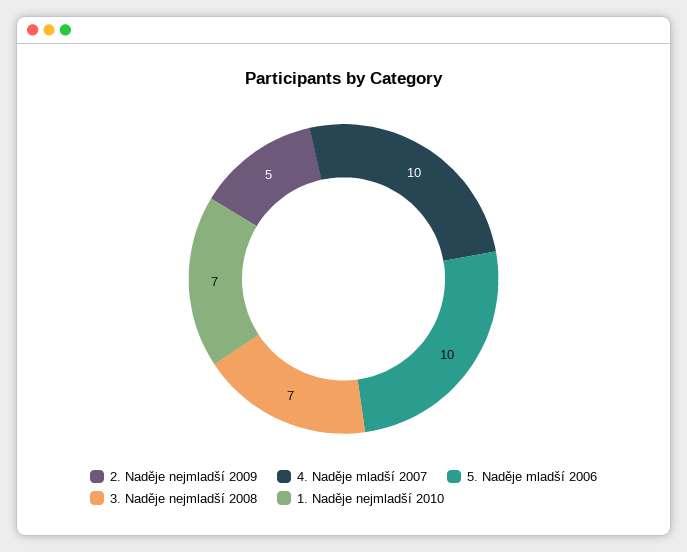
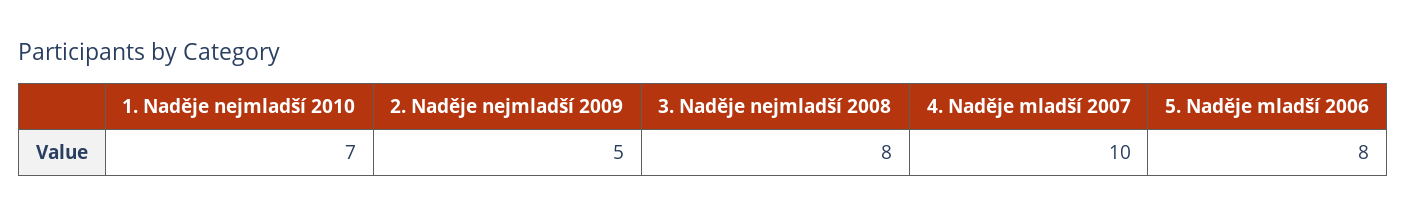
5. Naděje mladší 2006: 10 -> 8
3. Naděje nejmladší 2008: 7 -> 8

